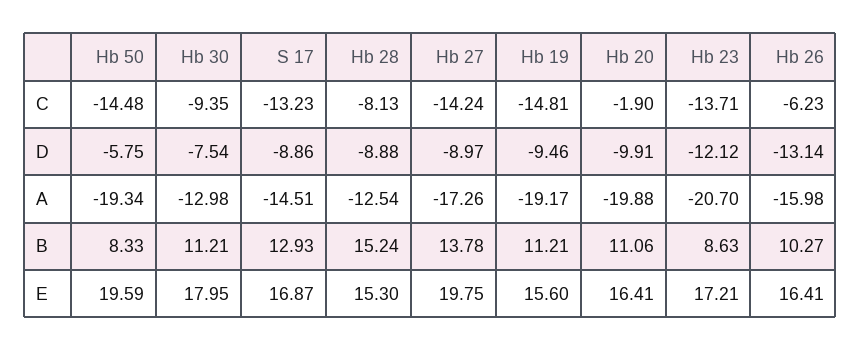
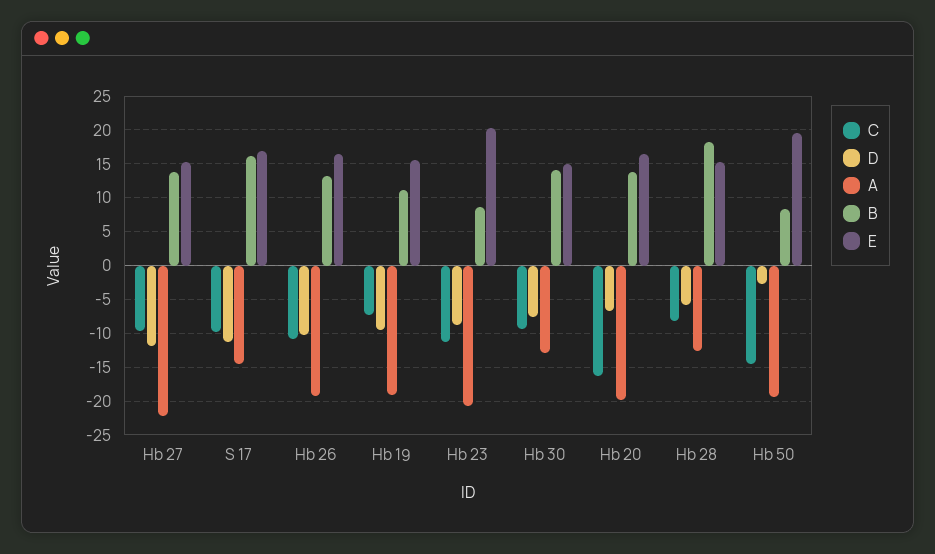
C, S 17: -13.23 -> -10
C, Hb 27: -14.24 -> -10
C, Hb 19: -14.81 -> -7
C, Hb 20: -1.9 -> -16
C, Hb 23: -13.71 -> -11
C, Hb 26: -6.23 -> -11
D, Hb 50: -5.75 -> -3
D, S 17: -8.86 -> -11
D, Hb 28: -8.88 -> -6
D, Hb 27: -8.97 -> -12
D, Hb 20: -9.91 -> -7
D, Hb 23: -12.12 -> -9
D, Hb 26: -13.14 -> -10
A, Hb 27: -17.26 -> -22
A, Hb 26: -15.98 -> -19
B, Hb 30: 11.21 -> 14
B, S 17: 12.93 -> 16
B, Hb 28: 15.24 -> 18
B, Hb 20: 11.06 -> 14
B, Hb 26: 10.27 -> 13
E, Hb 30: 17.95 -> 15
E, Hb 27: 19.75 -> 15
E, Hb 23: 17.21 -> 20

